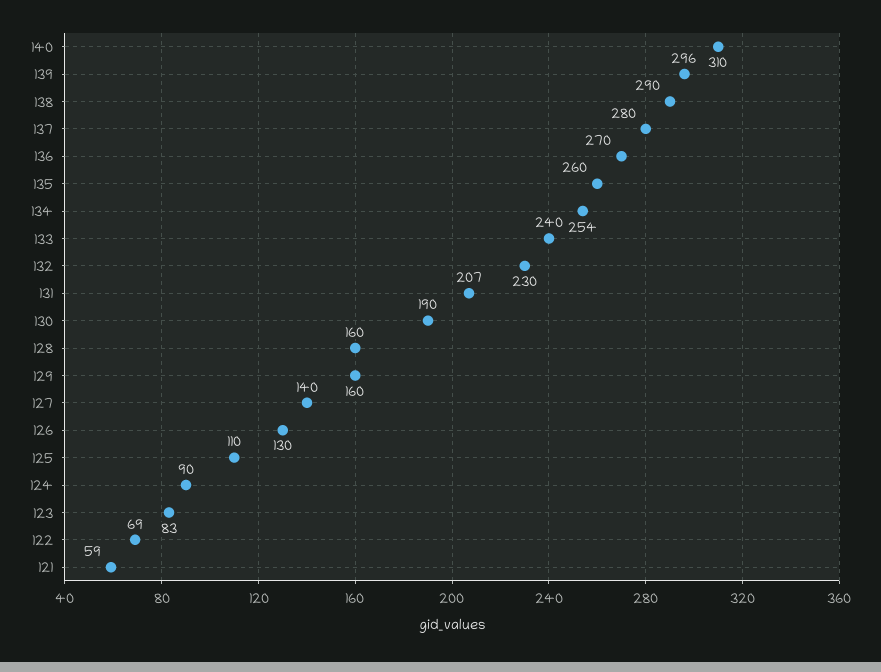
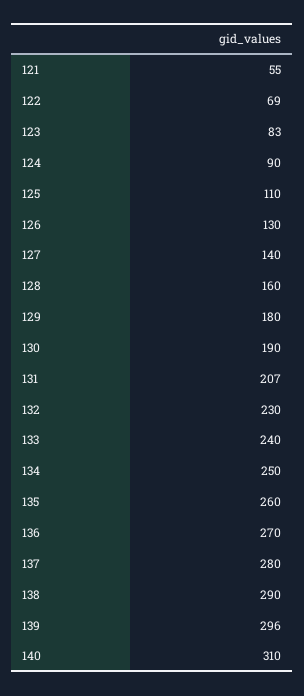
134: 254 -> 250
129: 160 -> 180
121: 59 -> 55

